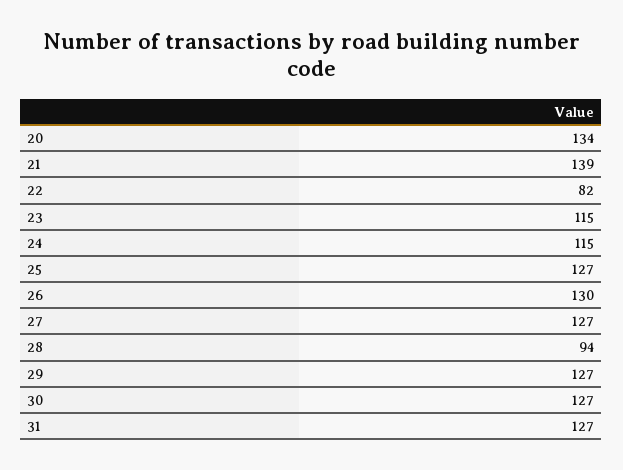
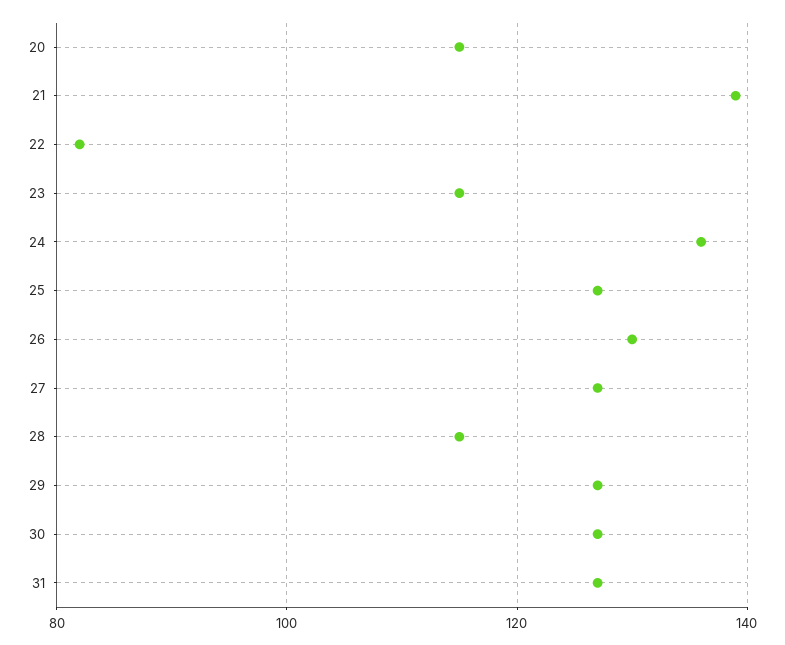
20: 134 -> 115
24: 115 -> 135
28: 94 -> 115

